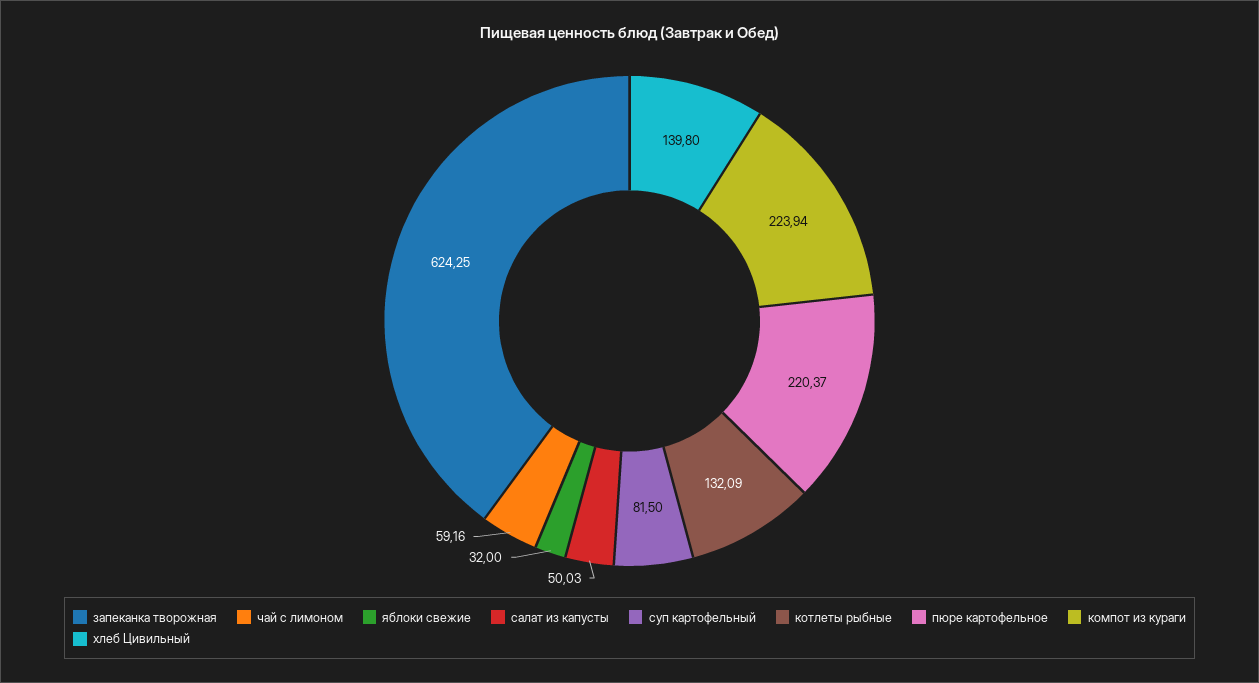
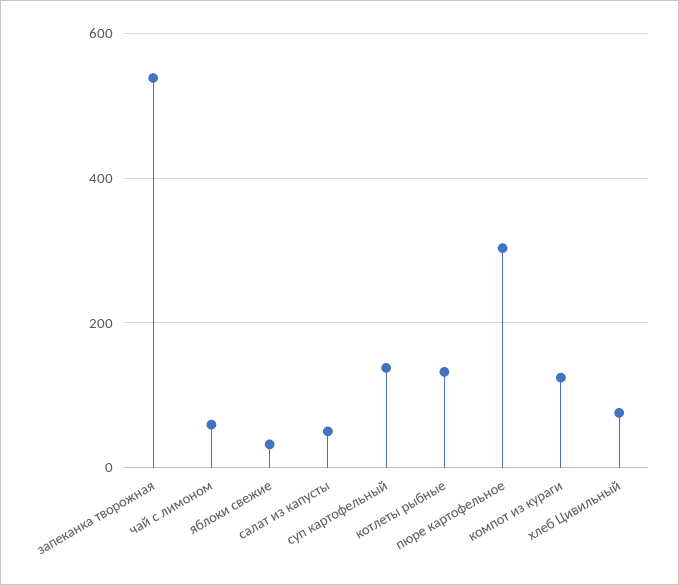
запеканка творожная: 624.25 -> 540
суп картофельный: 81.5 -> 140
пюре картофельное: 220.37 -> 300
компот из кураги: 223.94 -> 120
хлеб Цивильный: 139.8 -> 80

